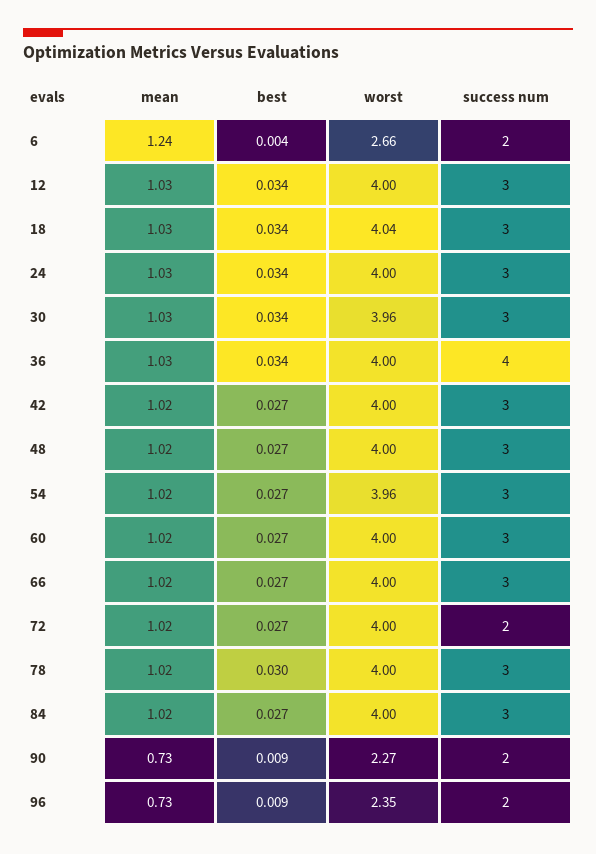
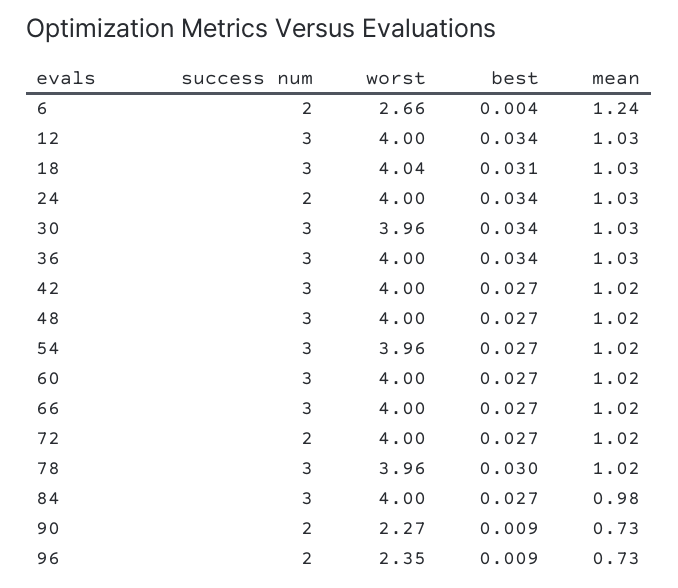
best, 18: 0.034 -> 0.031
success num, 24: 3 -> 2
success num, 36: 4 -> 3
worst, 78: 4 -> 3.96
mean, 84: 1.02 -> 0.98

